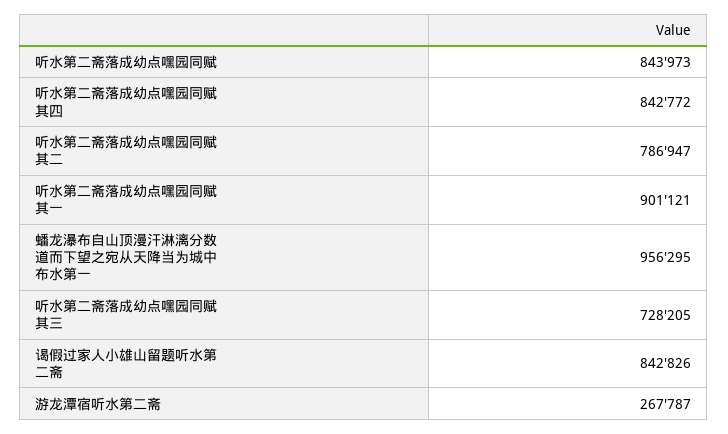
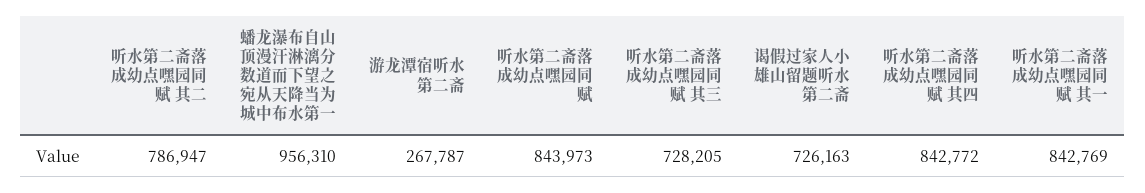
听水第二斋落成幼点嘿园同赋 其一: 901121 -> 842769
蟠龙瀑布自山顶漫汗淋漓分数道而下望之宛从天降当为城中布水第一: 956295 -> 956310
谒假过家人小雄山留题听水第二斋: 842826 -> 726163

